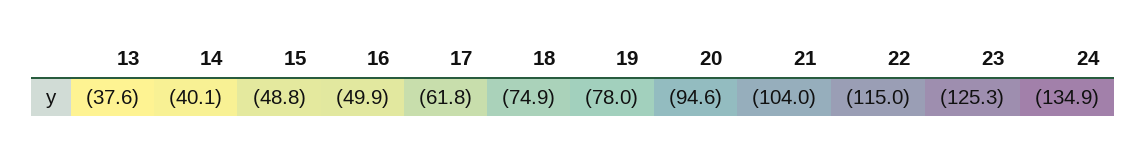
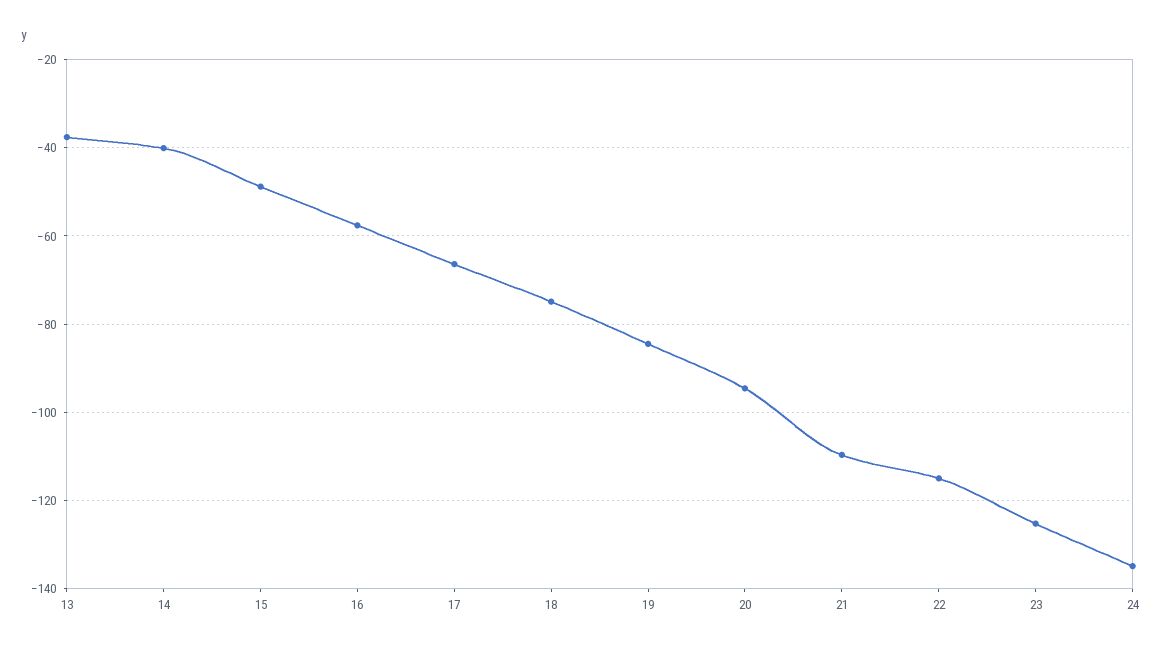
16: -49.9 -> -58
17: -61.8 -> -66
19: -78 -> -84
21: -104 -> -110

